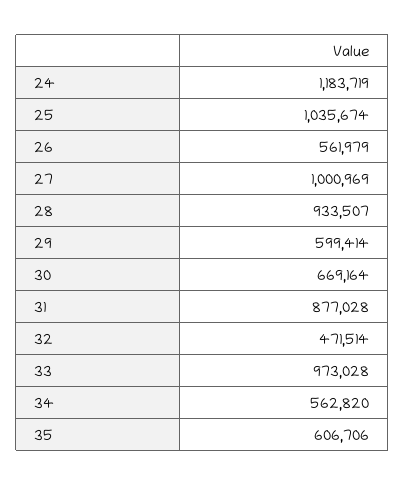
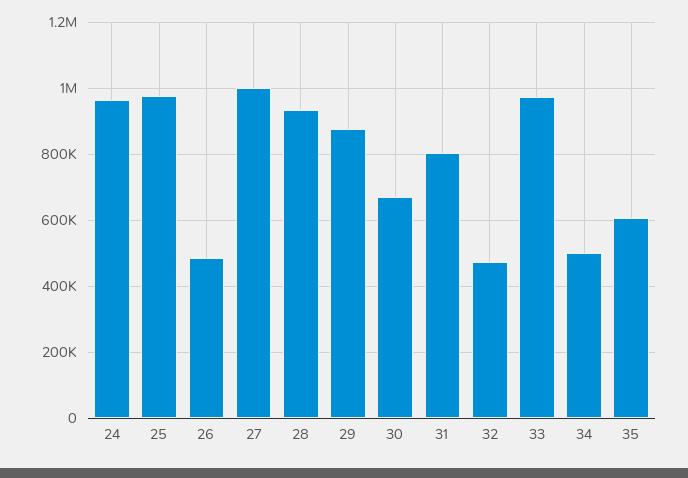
24: 1183719 -> 960000
25: 1035674 -> 980000
26: 561979 -> 480000
29: 599414 -> 880000
31: 877028 -> 800000
34: 562820 -> 500000

